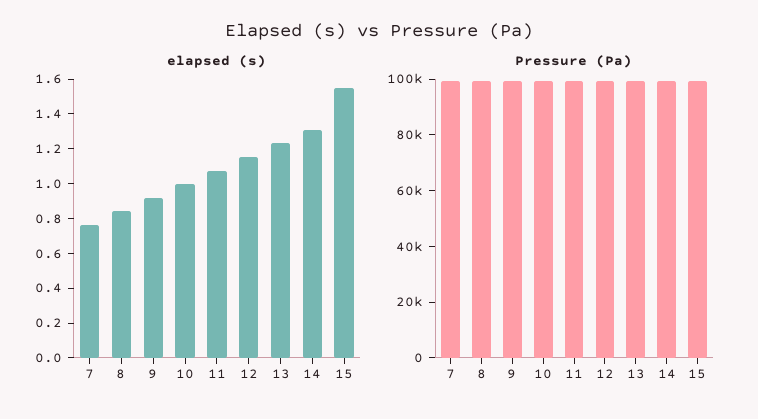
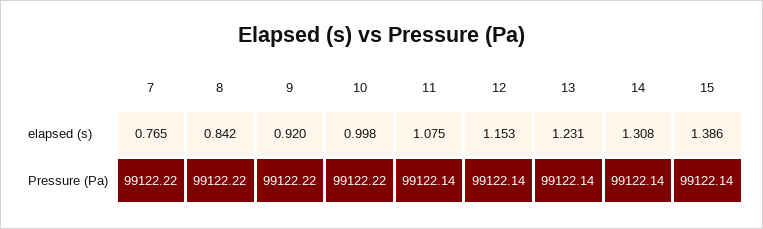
elapsed (s), 15: 1.55 -> 1.386

